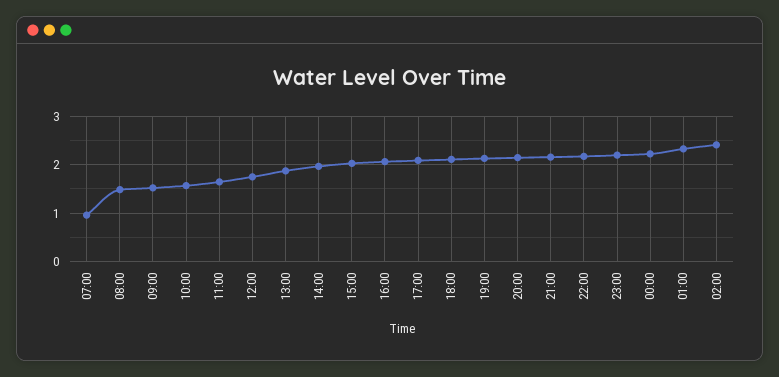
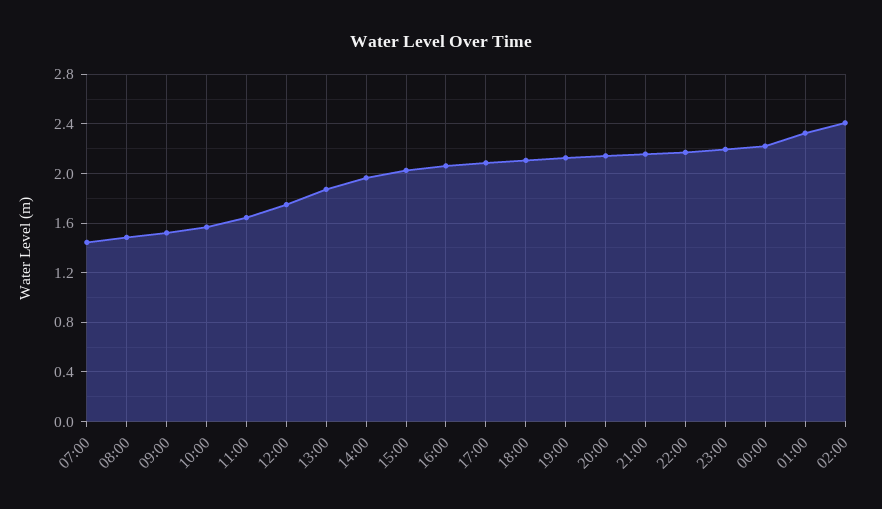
07:00: 1 -> 1.45

